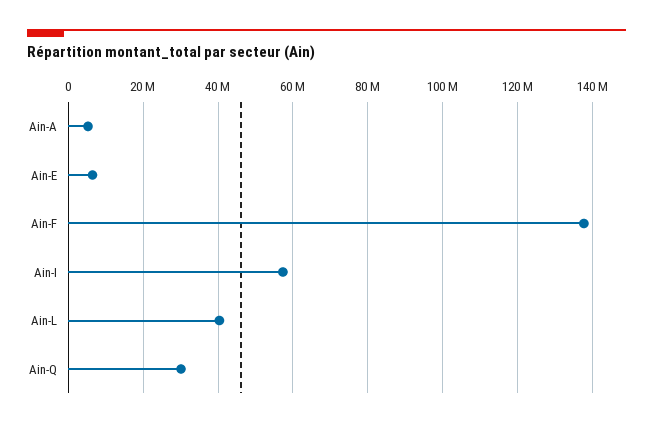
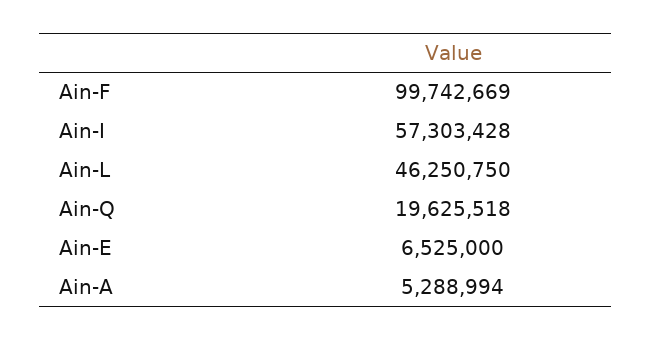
Ain-F: 138000000 -> 99742669
Ain-L: 40000000 -> 46250750
Ain-Q: 30000000 -> 19625518

